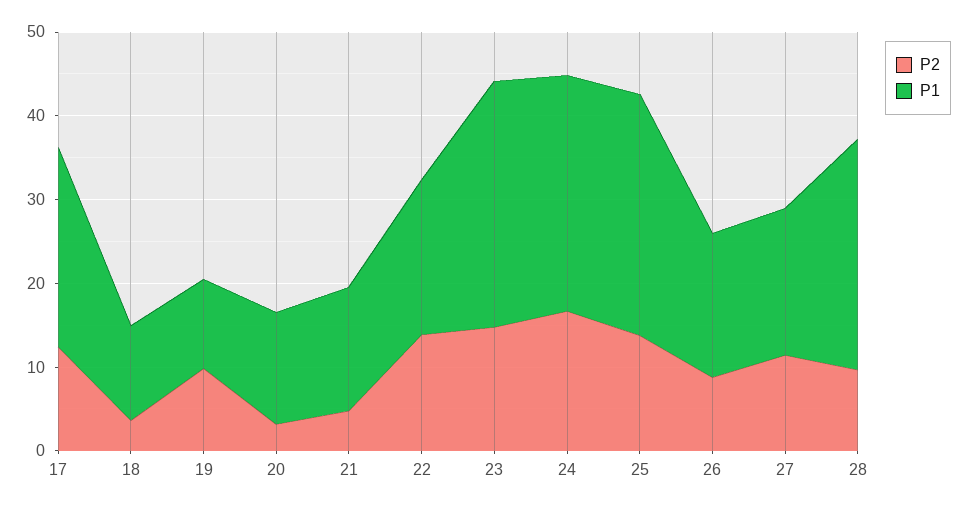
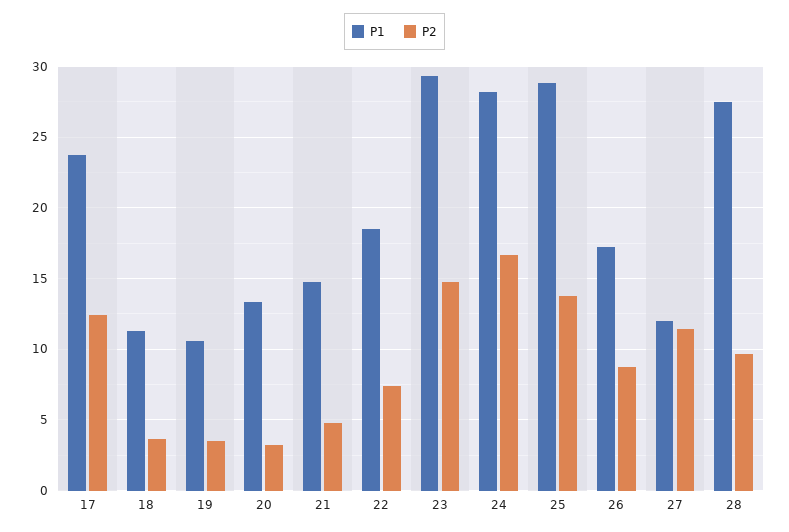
P2, 19: 10 -> 3.5
P2, 22: 14 -> 7.5
P1, 27: 18 -> 12

